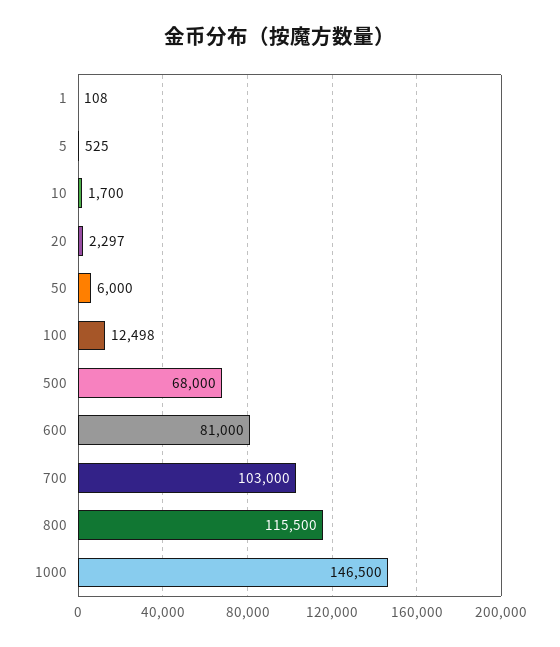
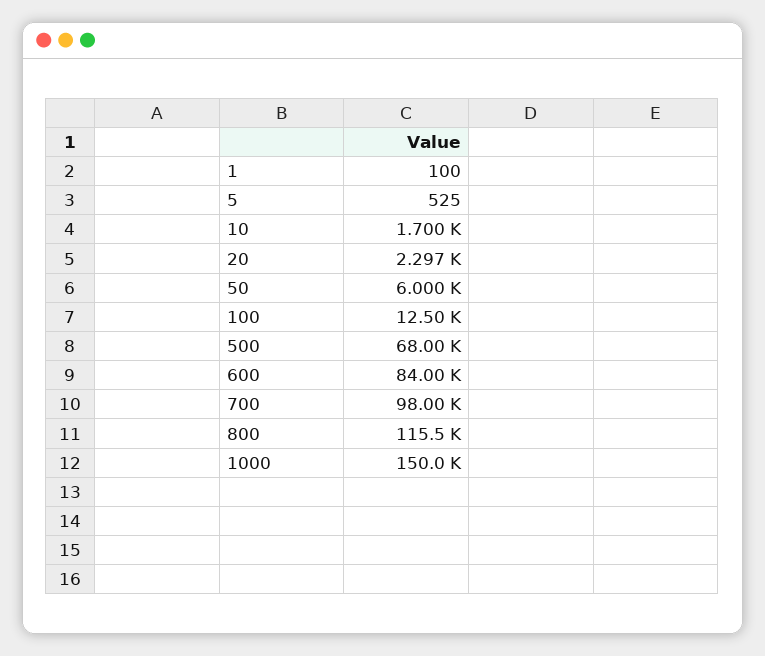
1: 108 -> 100
100: 12498 -> 12500
600: 81000 -> 84000
700: 103000 -> 98000
1000: 146500 -> 150000

